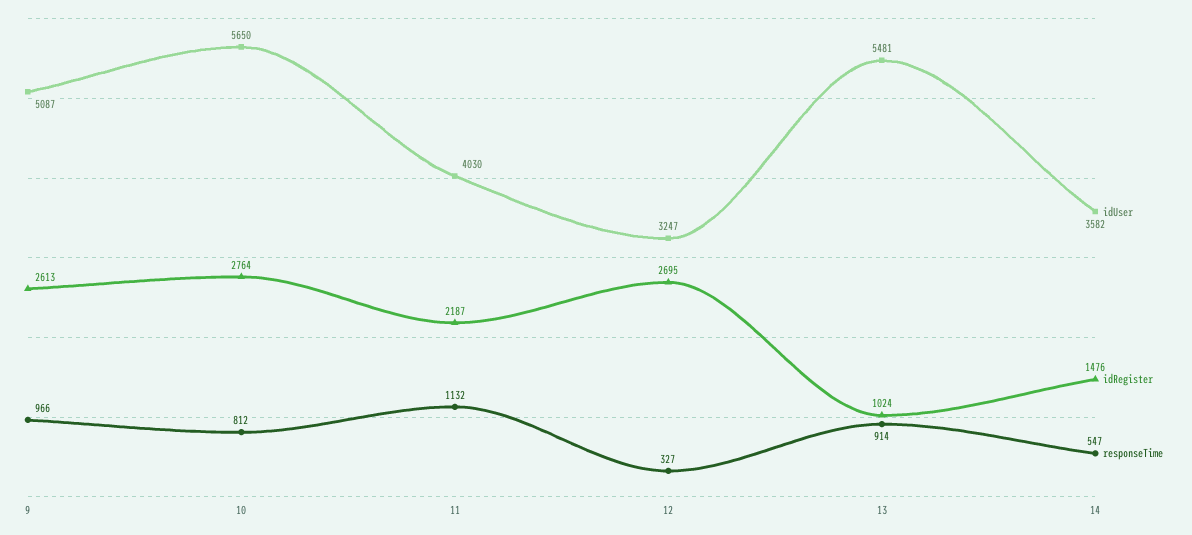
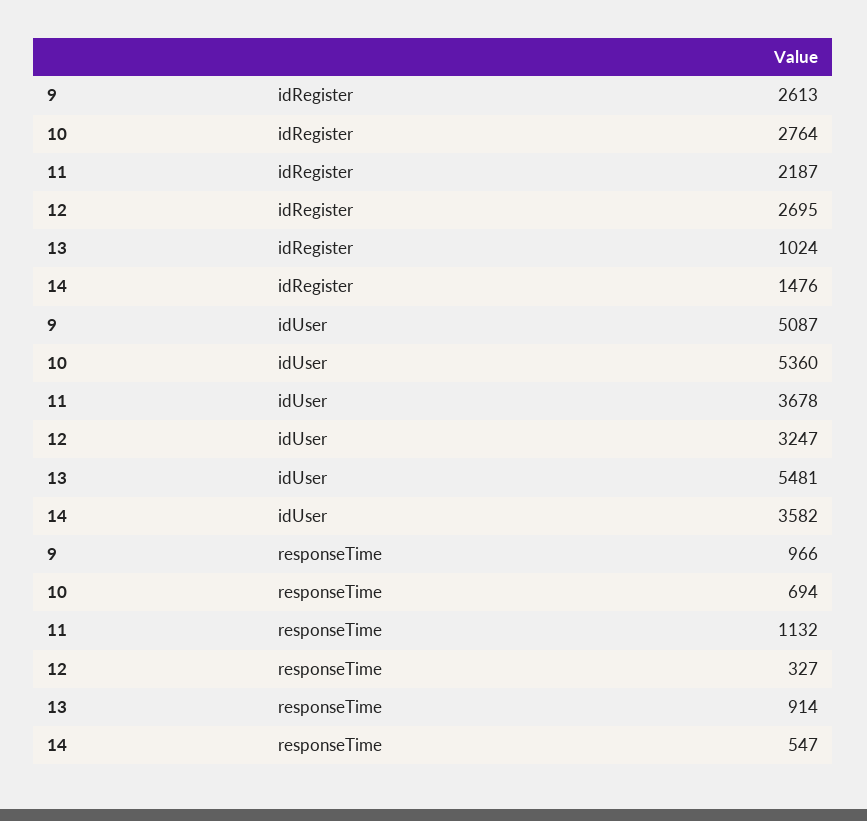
idUser, 10: 5650 -> 5360
responseTime, 10: 812 -> 694
idUser, 11: 4030 -> 3678

